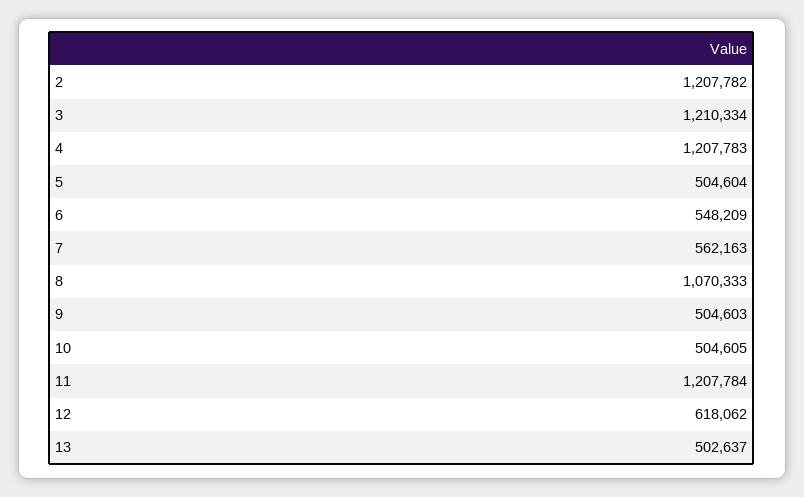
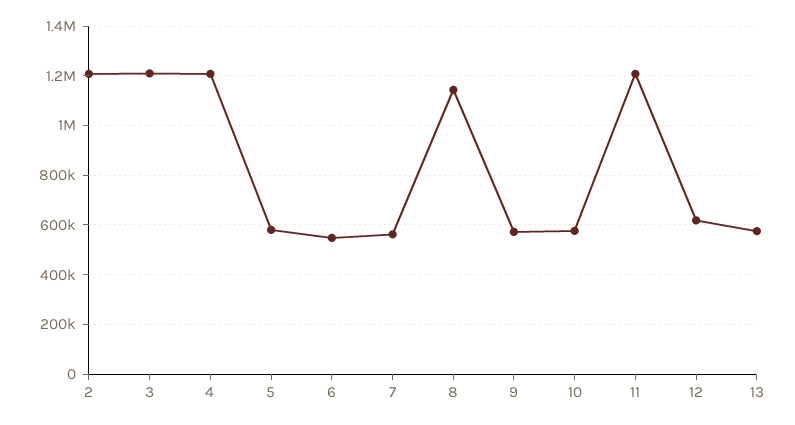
5: 504604 -> 575000
8: 1070333 -> 1150000
9: 504603 -> 575000
10: 504605 -> 575000
13: 502637 -> 575000

